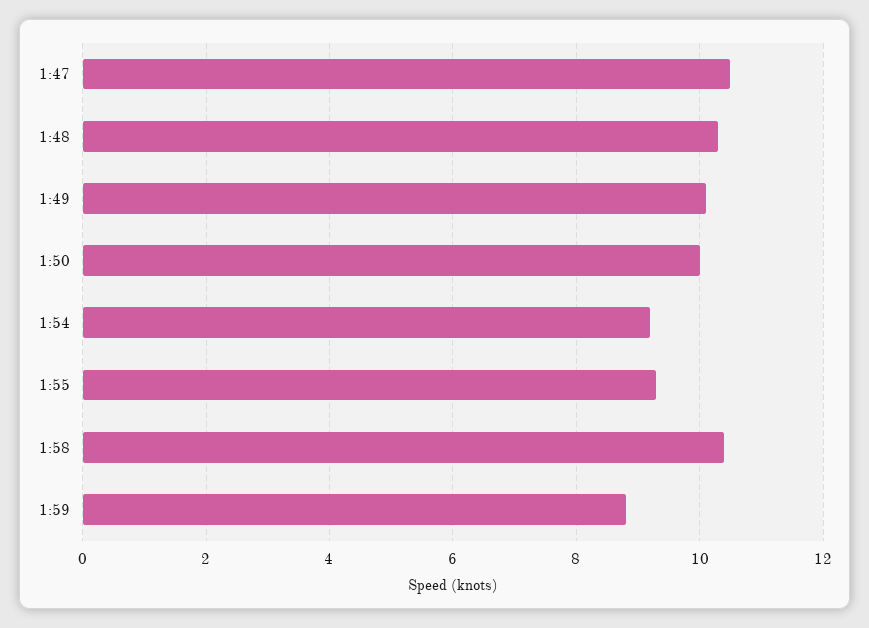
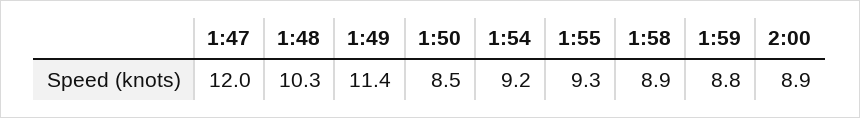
1:47: 10.5 -> 12
1:49: 10 -> 11.4
1:50: 10 -> 8.5
1:58: 10.5 -> 8.9
2:00: none -> 8.9

